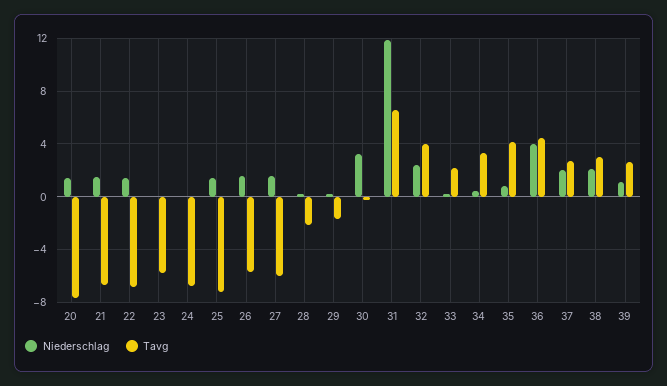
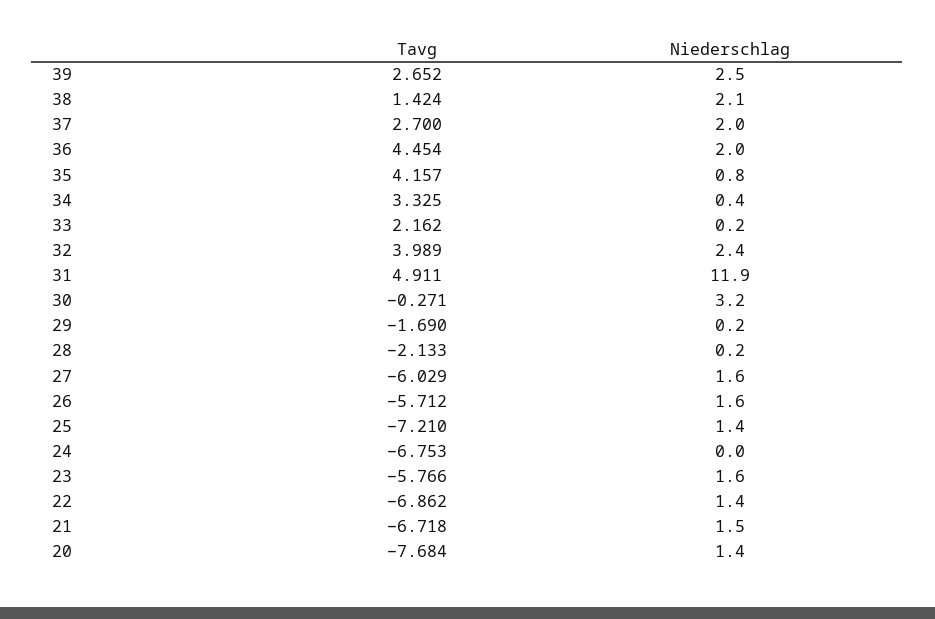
Niederschlag, 23: 0 -> 1.6
Tavg, 31: 6.5 -> 4.911
Niederschlag, 36: 4 -> 2
Tavg, 38: 3 -> 1.424
Niederschlag, 39: 1 -> 2.5

